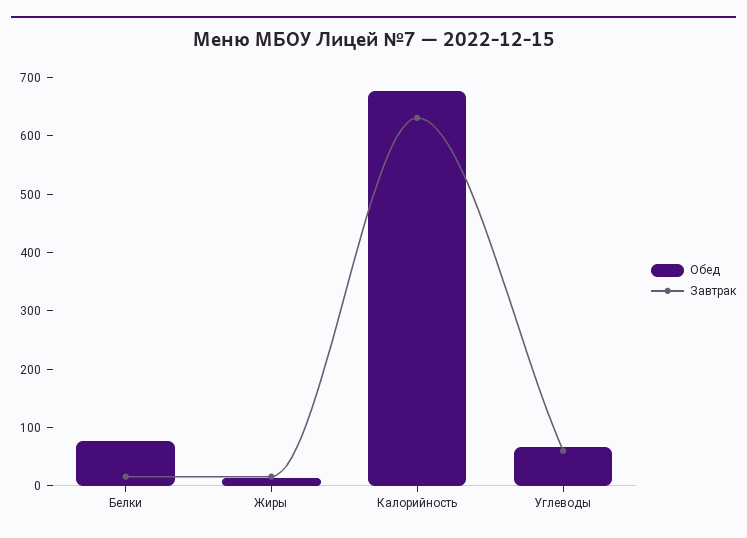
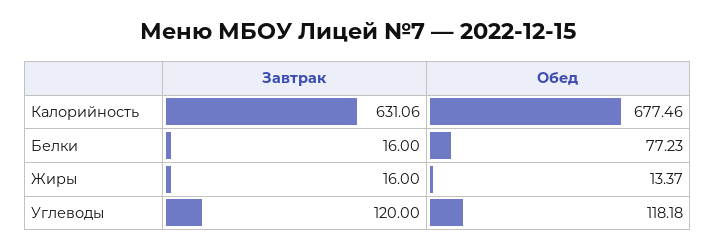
Обед, Углеводы: 60 -> 118.18
Завтрак, Углеводы: 60 -> 120

